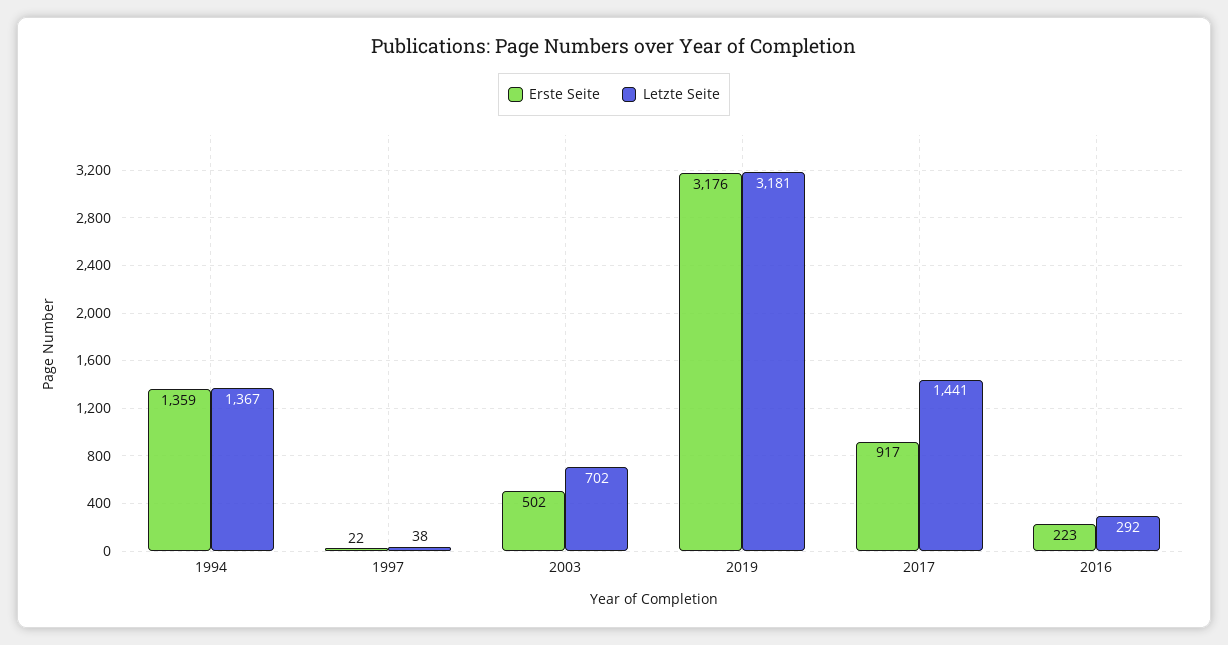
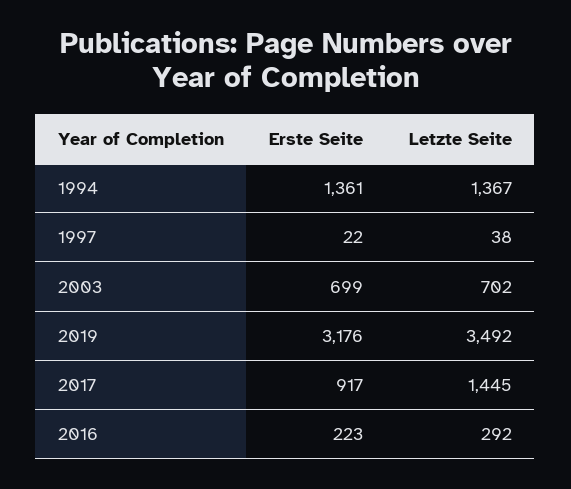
Erste Seite, 1994: 1359 -> 1361
Erste Seite, 2003: 502 -> 699
Letzte Seite, 2019: 3181 -> 3492
Letzte Seite, 2017: 1441 -> 1445

